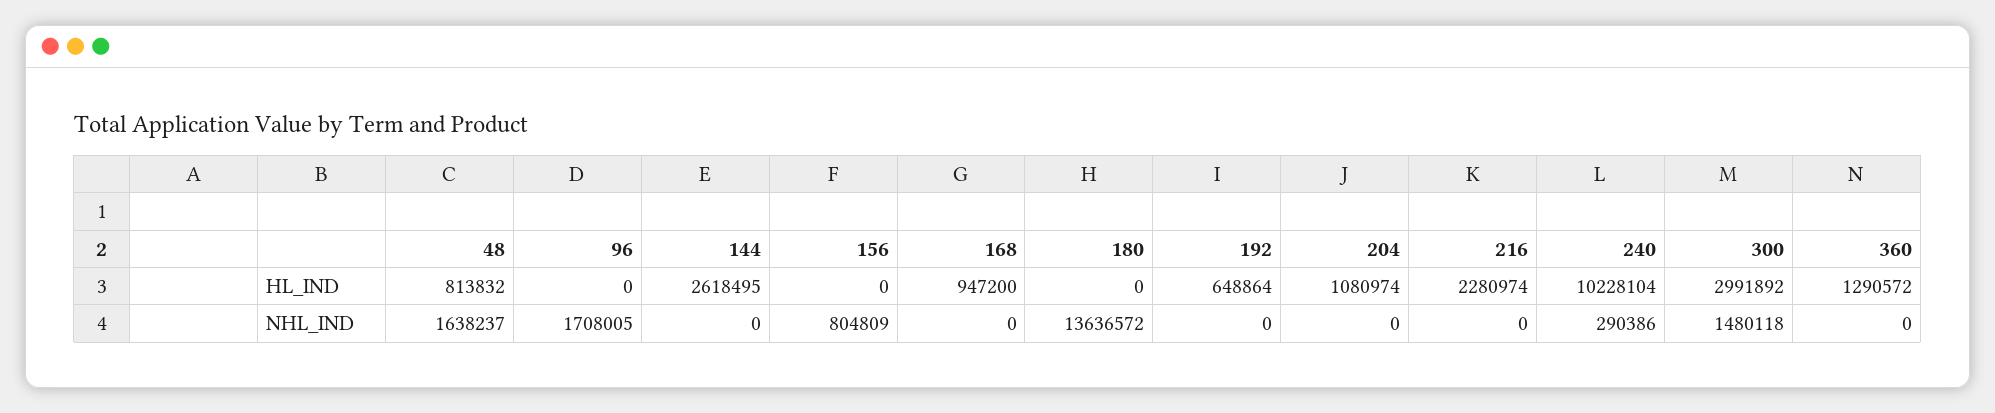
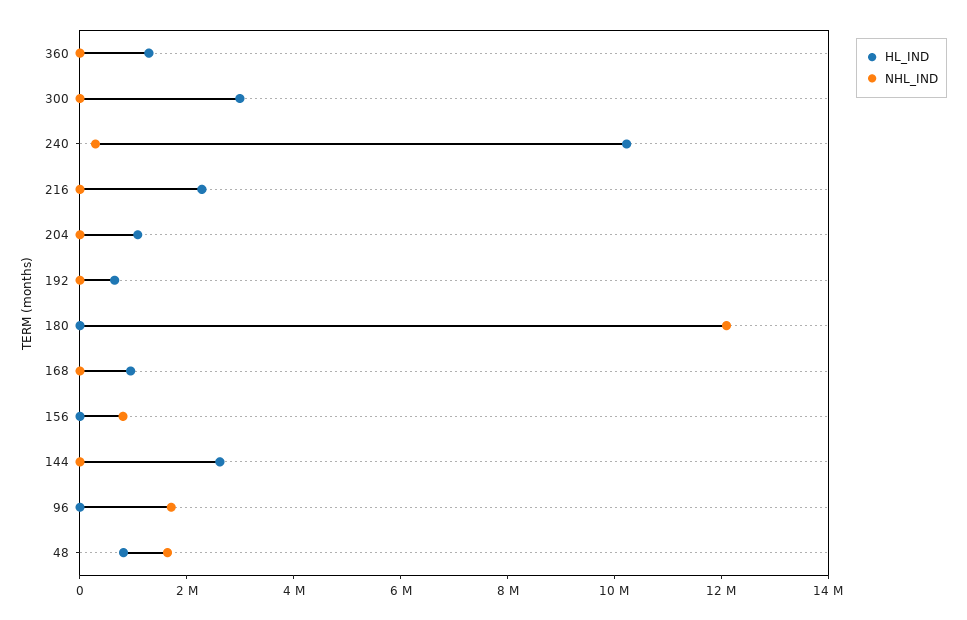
NHL_IND, 180: 13636572 -> 12000000
NHL_IND, 300: 1480118 -> 0

